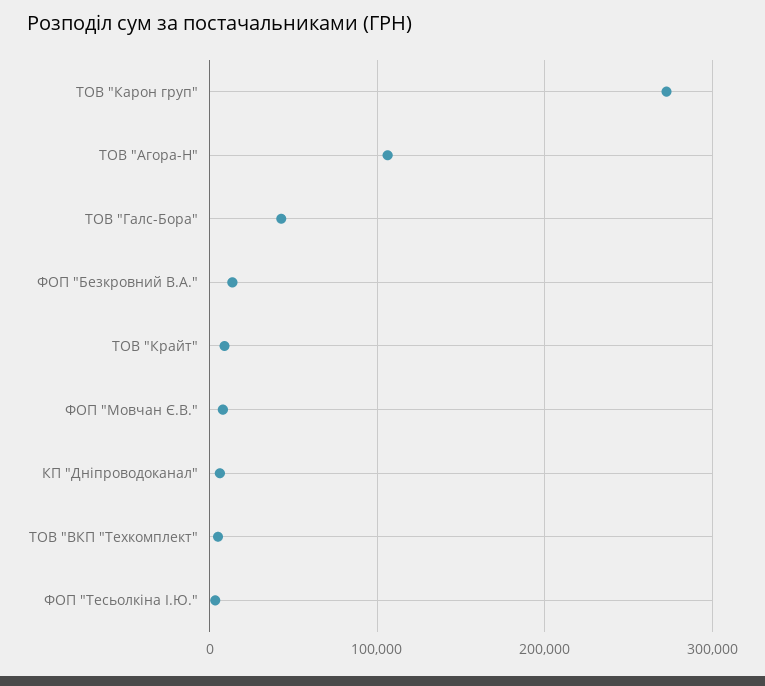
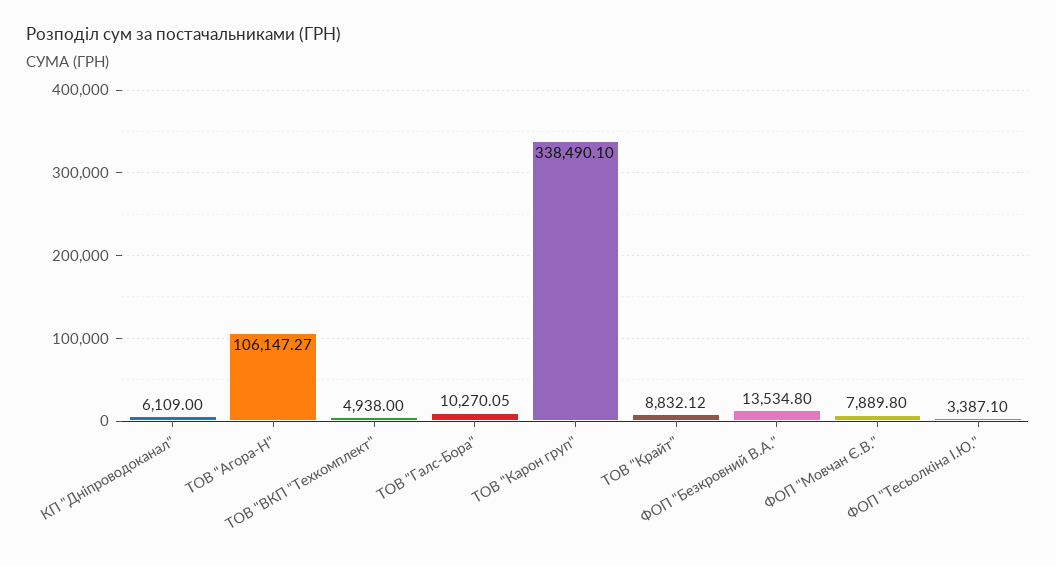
ТОВ "Карон груп": 270000 -> 338490.1
ТОВ "Галс-Бора": 40000 -> 10270.05

